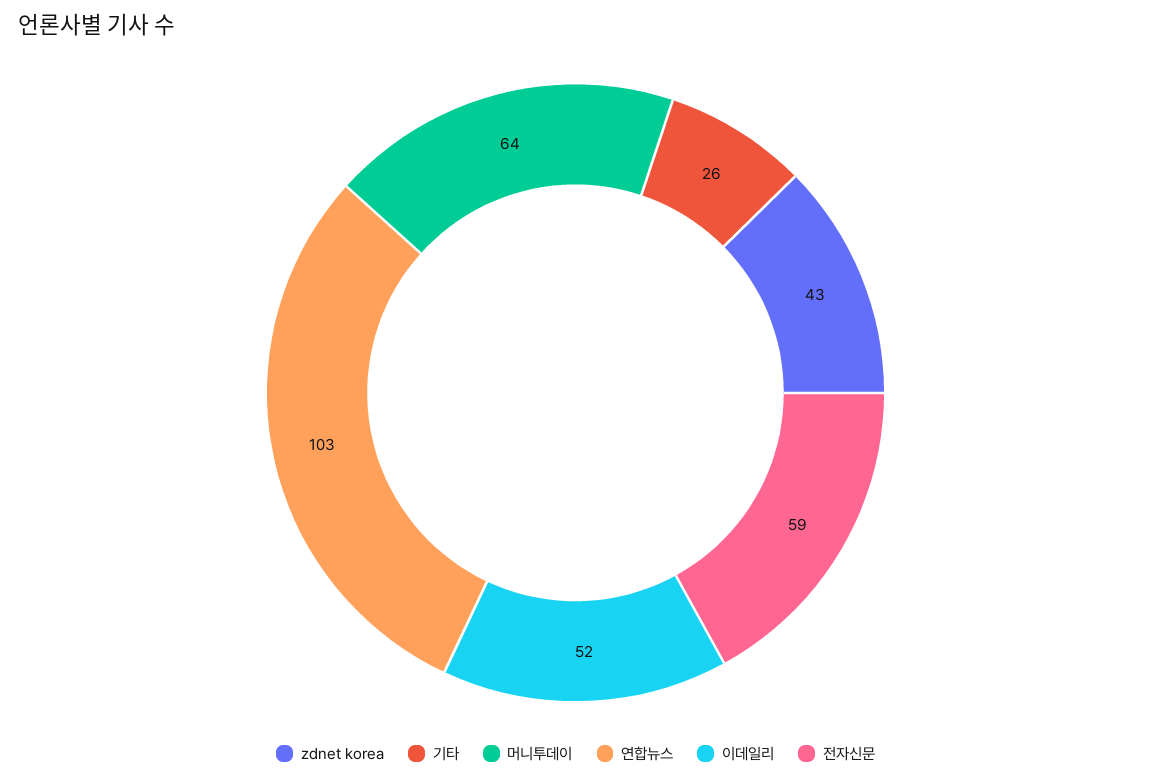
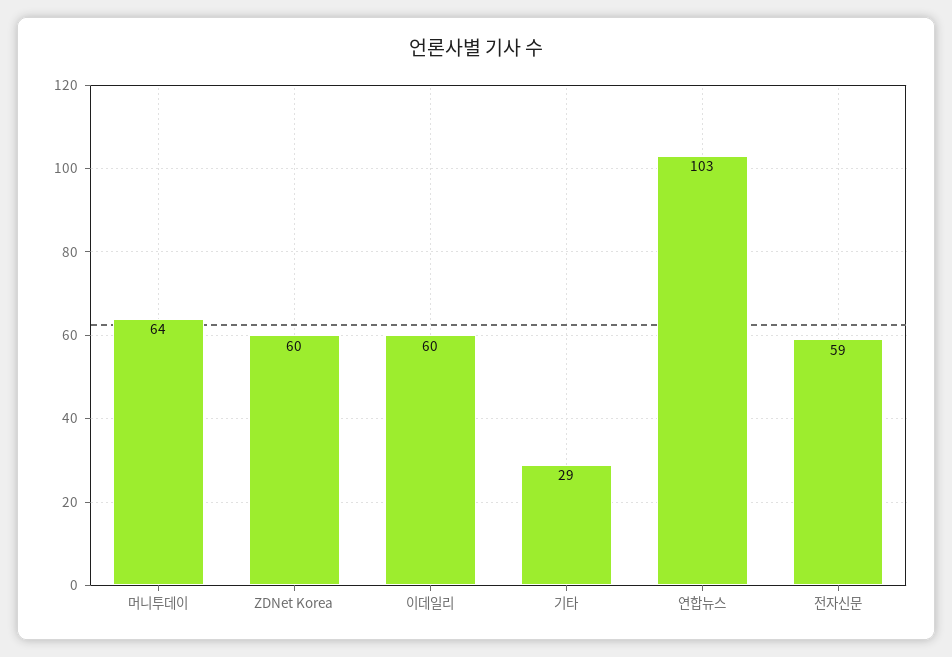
zdnet korea: 43 -> 60
기타: 26 -> 29
이데일리: 52 -> 60

